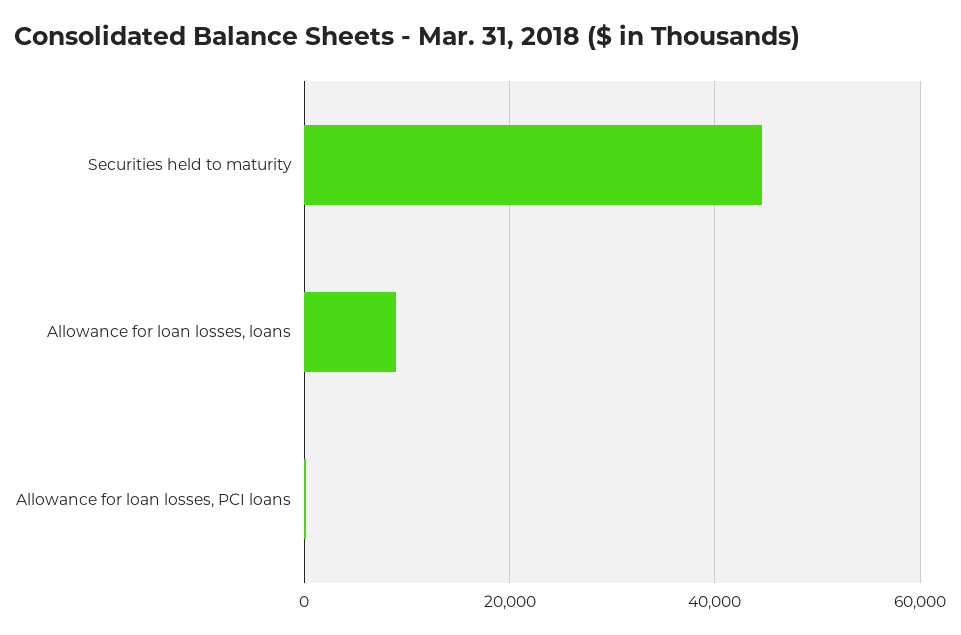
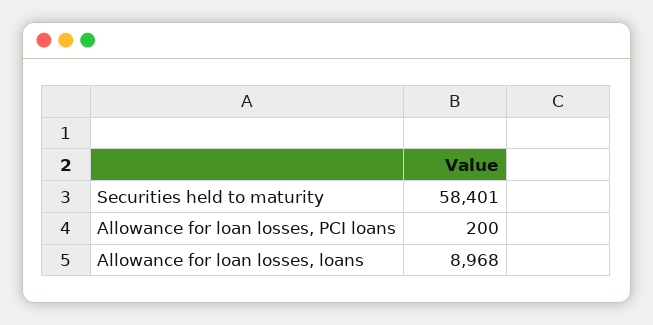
Securities held to maturity: 44000 -> 58401

